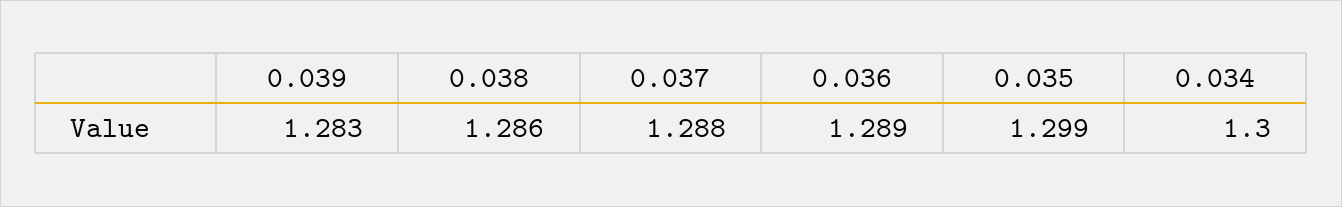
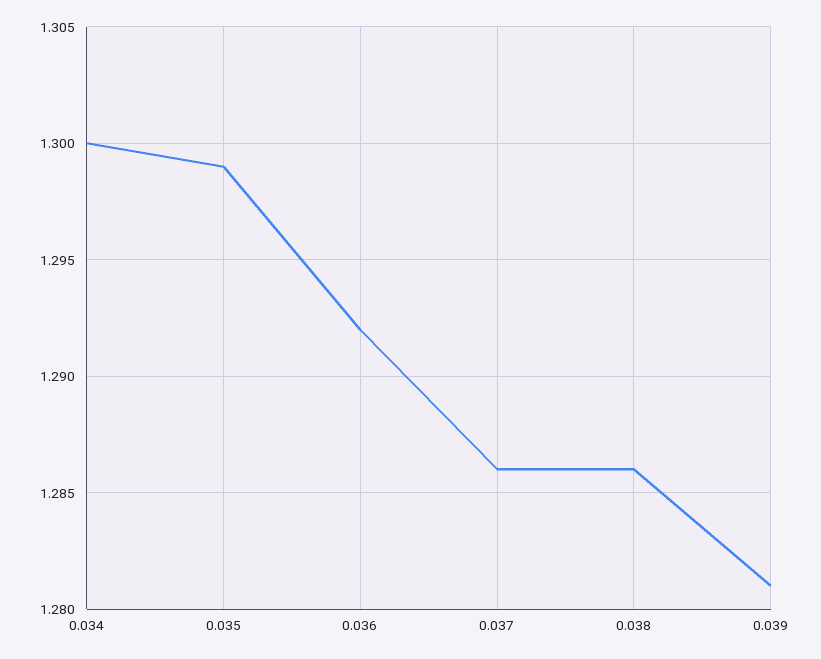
0.039: 1.283 -> 1.281
0.037: 1.288 -> 1.286
0.036: 1.289 -> 1.292

